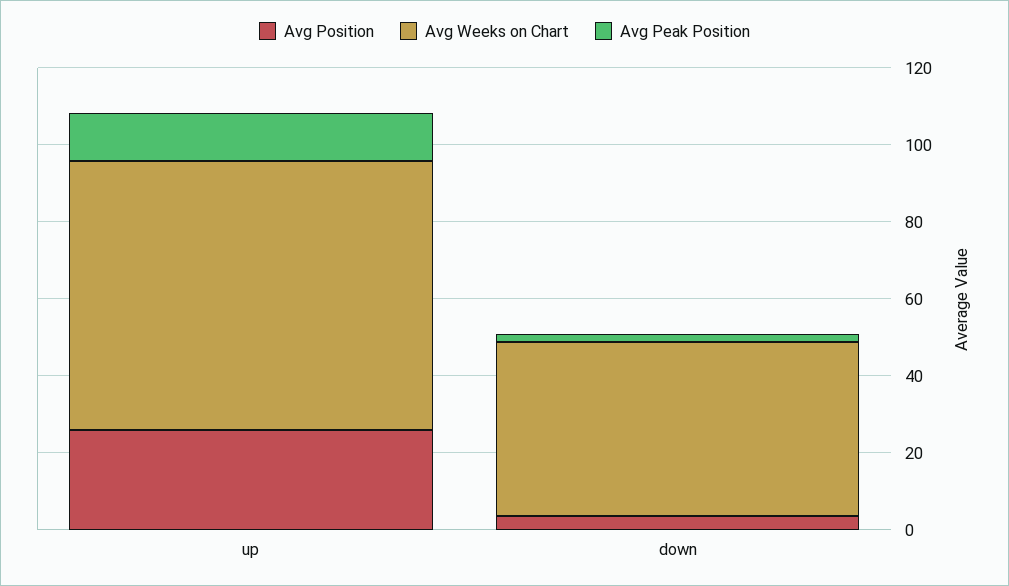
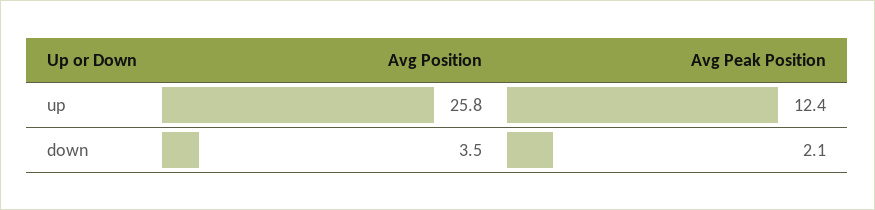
Avg Weeks on Chart, up: 70 -> none
Avg Weeks on Chart, down: 45 -> none

